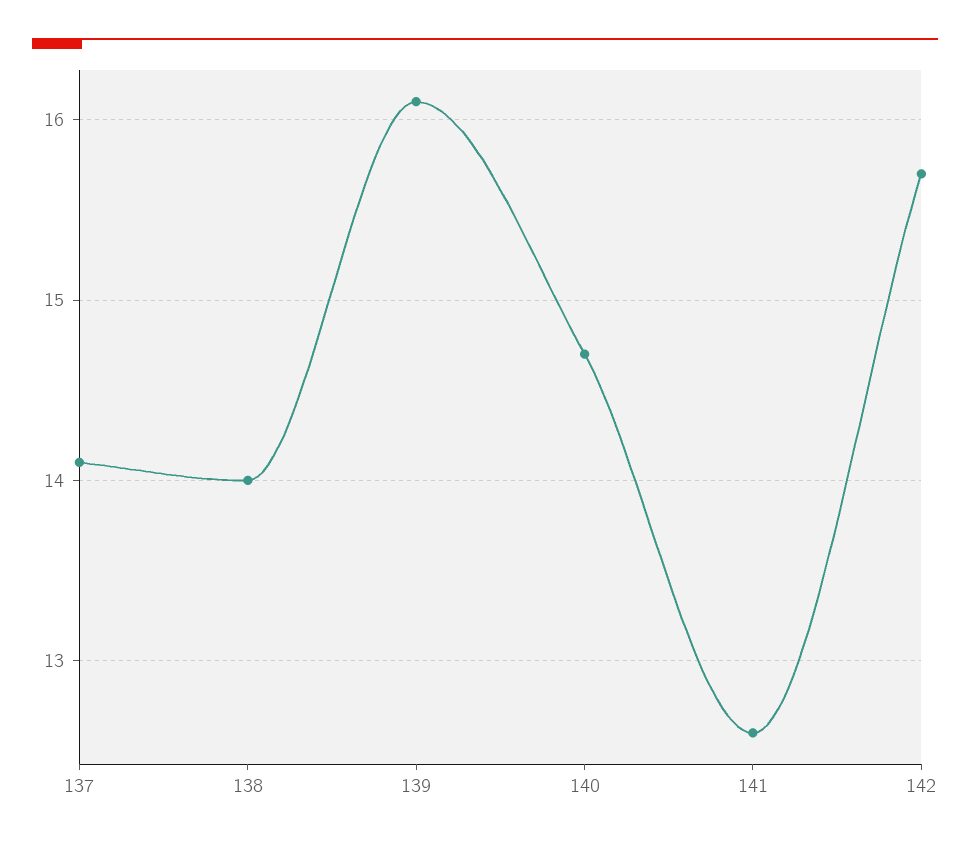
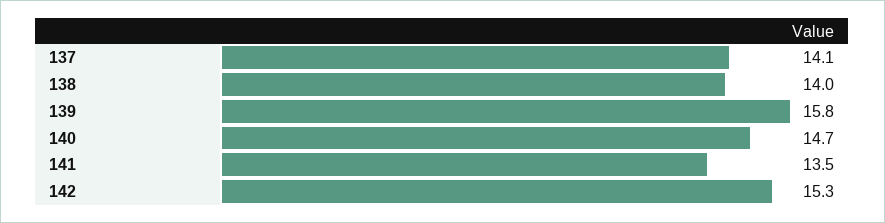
139: 16.1 -> 15.8
141: 12.6 -> 13.5
142: 15.7 -> 15.3

